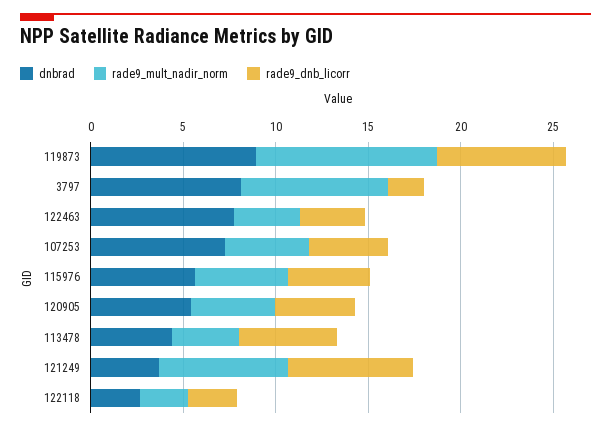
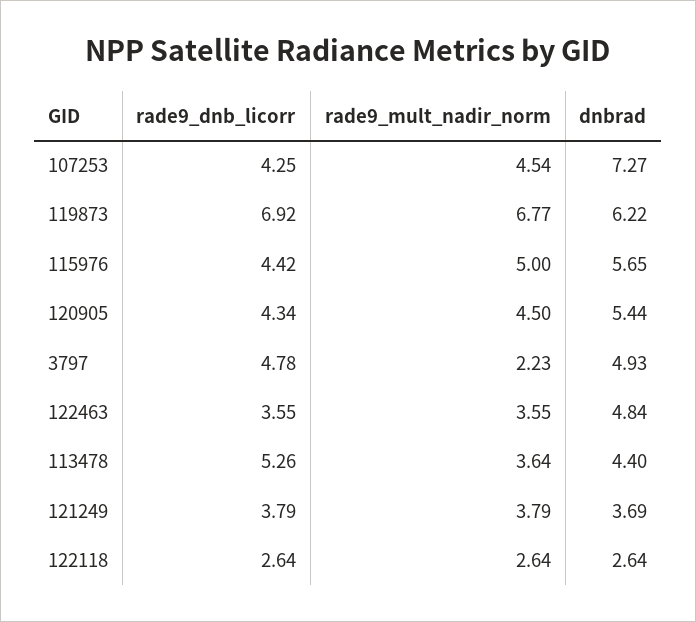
dnbrad, 119873: 9 -> 6.22
rade9_mult_nadir_norm, 119873: 10 -> 6.77
dnbrad, 3797: 8 -> 4.93
rade9_mult_nadir_norm, 3797: 8 -> 2.23
rade9_dnb_licorr, 3797: 2 -> 4.78
dnbrad, 122463: 8 -> 4.84
rade9_mult_nadir_norm, 121249: 7 -> 3.79
rade9_dnb_licorr, 121249: 7 -> 3.79

